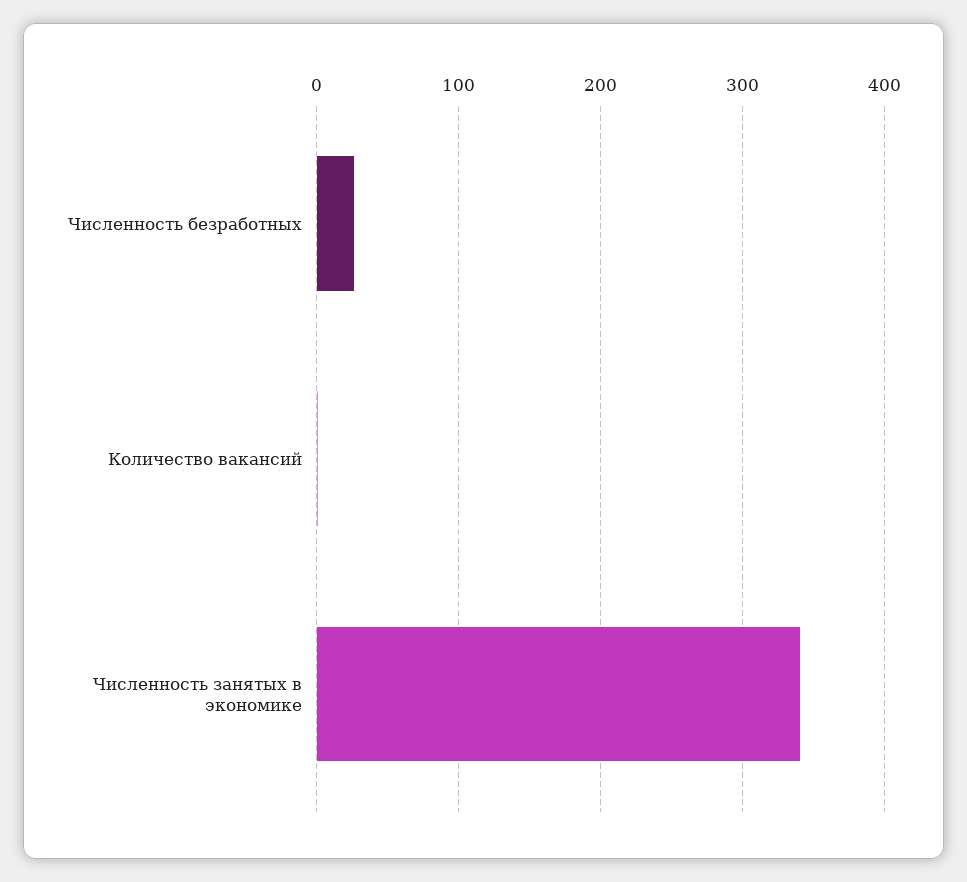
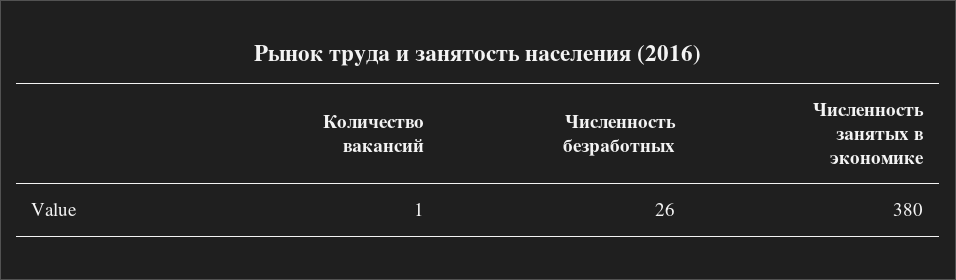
Численность занятых в экономике: 340 -> 380

